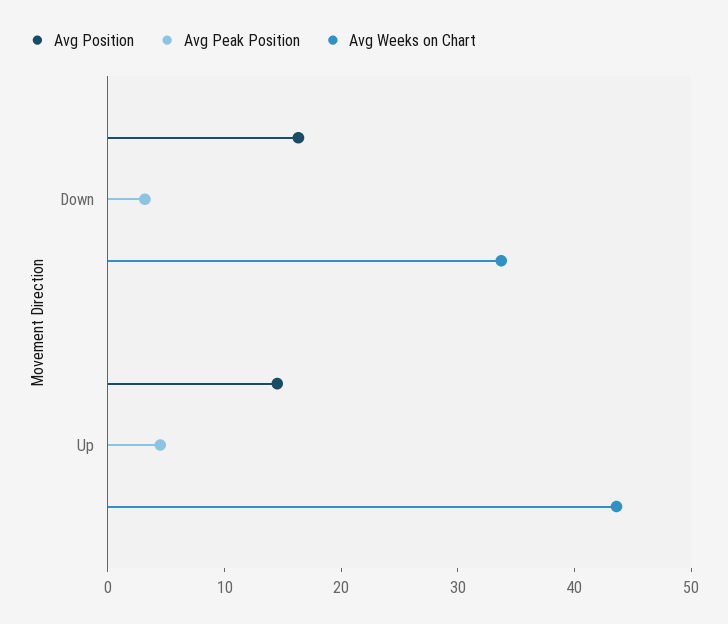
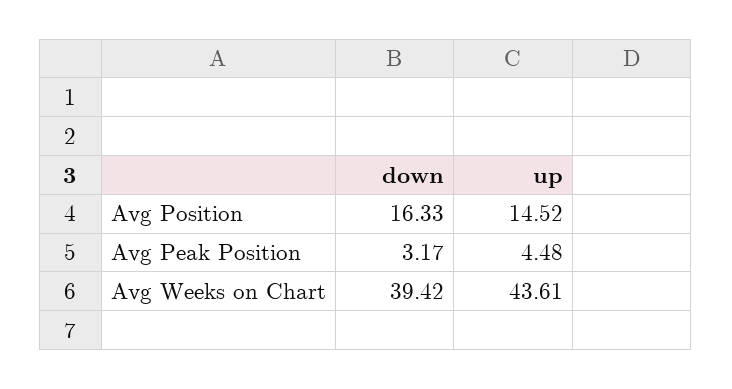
Avg Weeks on Chart, Down: 34 -> 39.42

